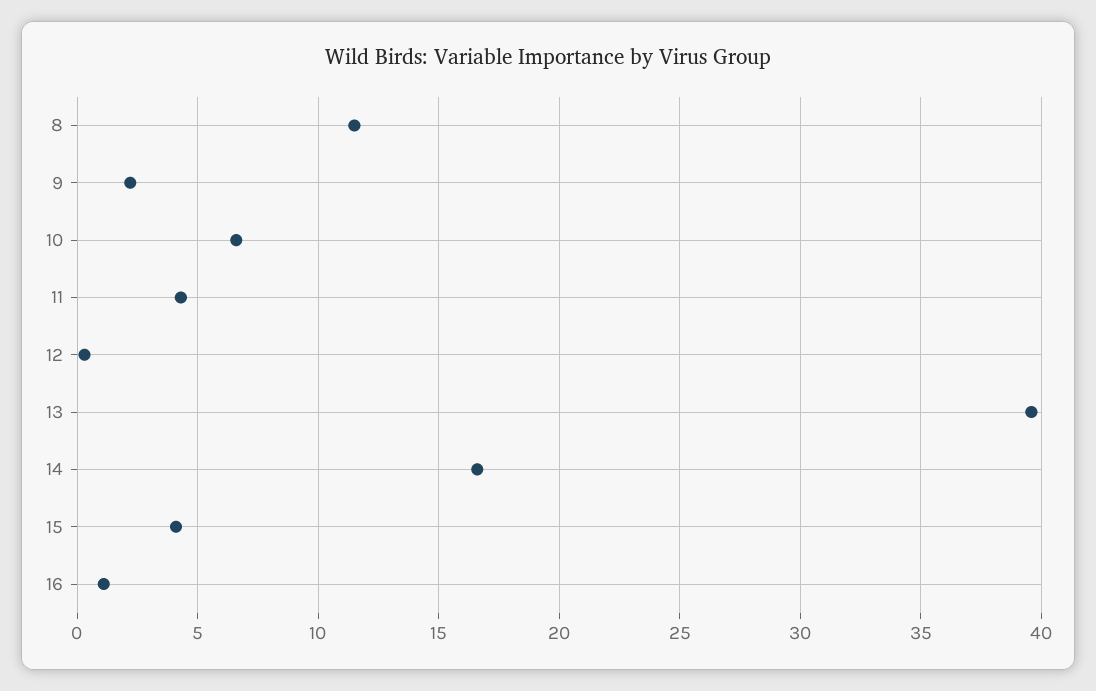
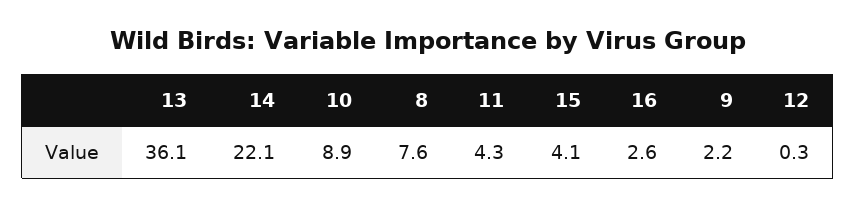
8: 11.5 -> 7.6
10: 6.5 -> 8.9
13: 39.5 -> 36.1
14: 16.5 -> 22.1
16: 1 -> 2.6

